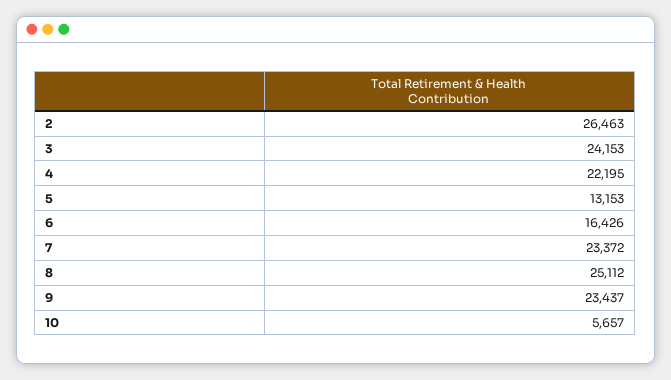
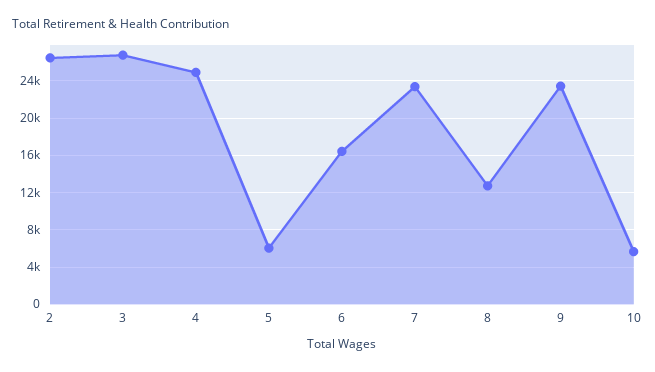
3: 24153 -> 27000
4: 22195 -> 25000
5: 13153 -> 6000
8: 25112 -> 13000

